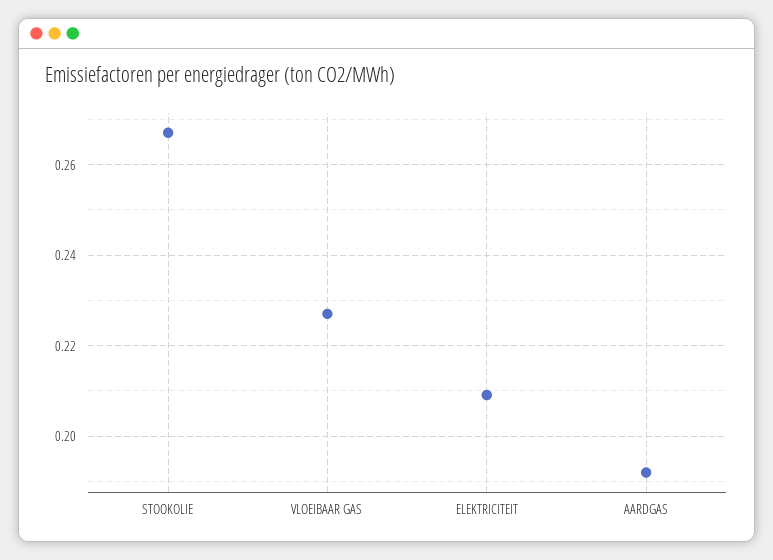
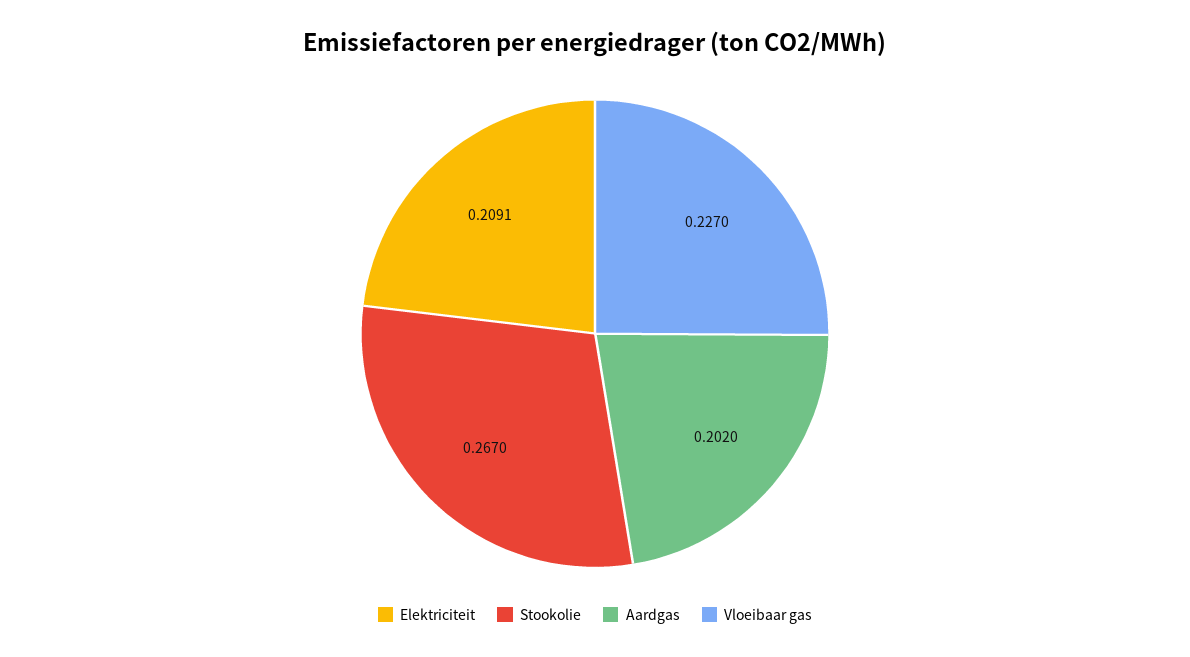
AARDGAS: 0.192 -> 0.202

